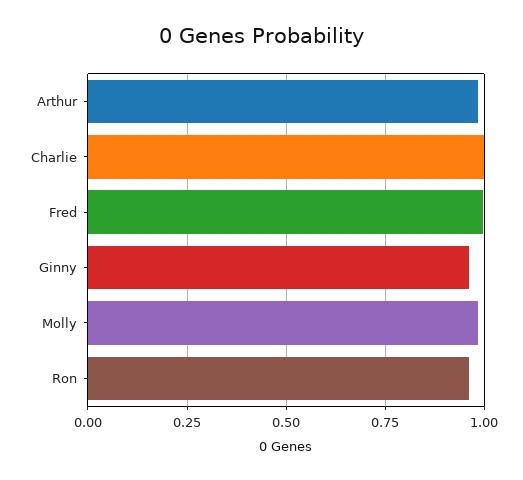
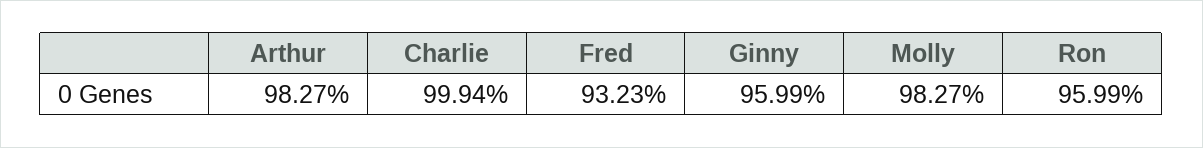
Fred: 1 -> 0.9323

